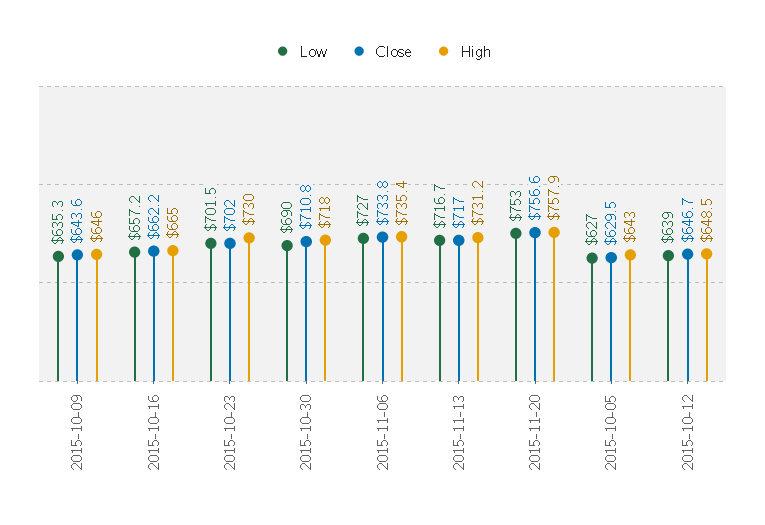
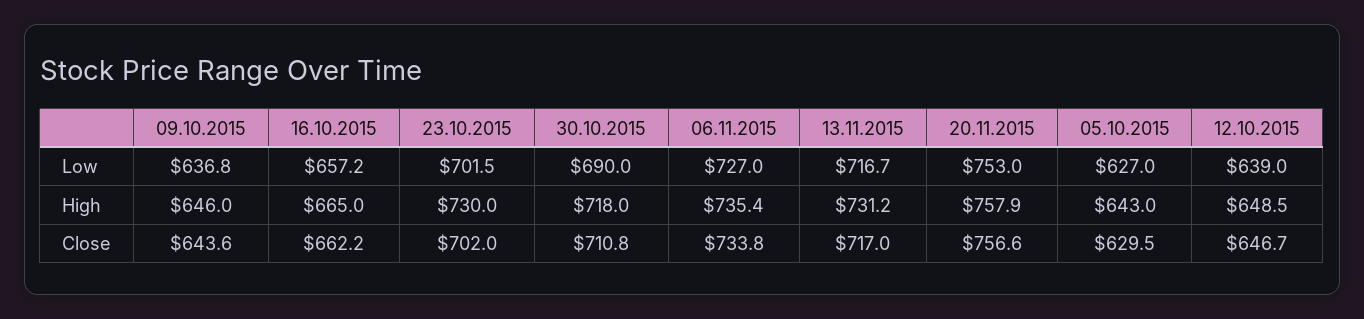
Low, 2015-10-09: 635.3 -> 636.8

